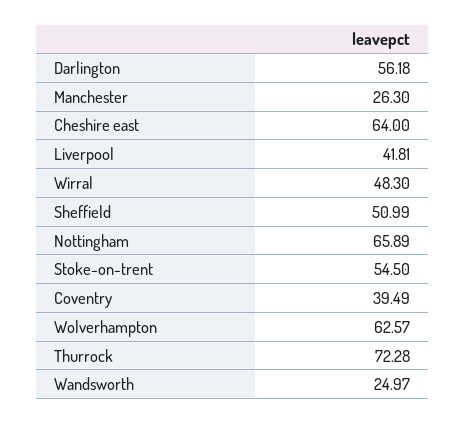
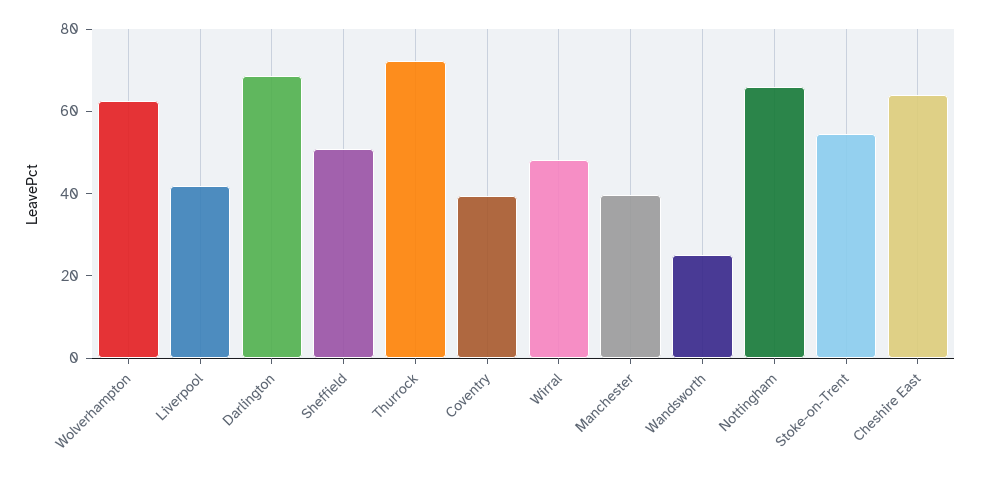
Darlington: 56.18 -> 70
Manchester: 26.3 -> 40

